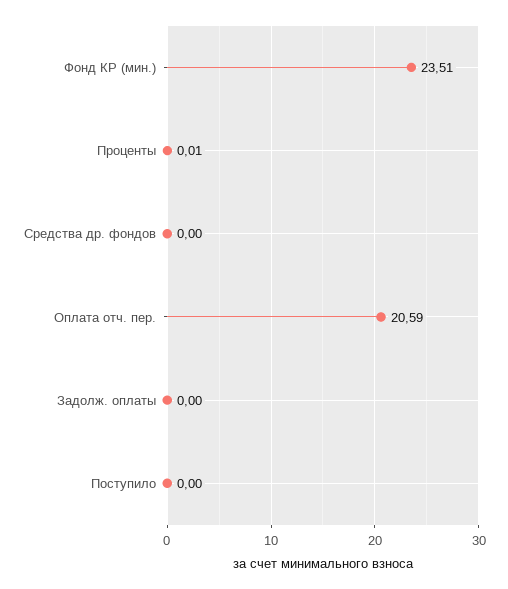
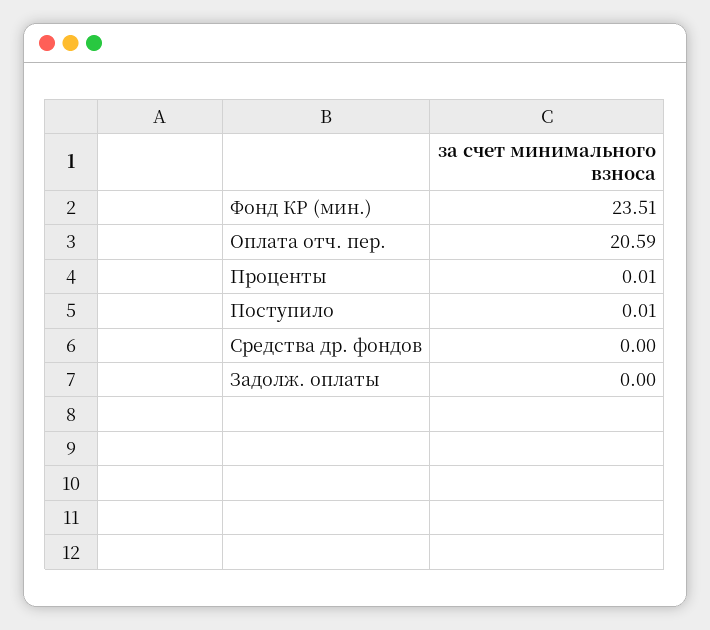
Поступило: 0 -> 0.01

